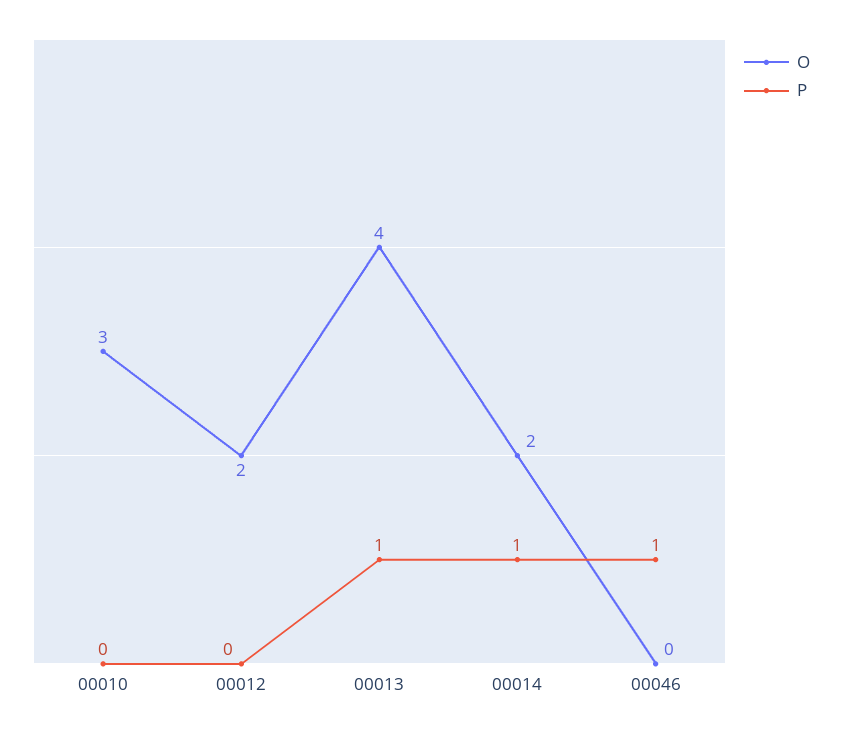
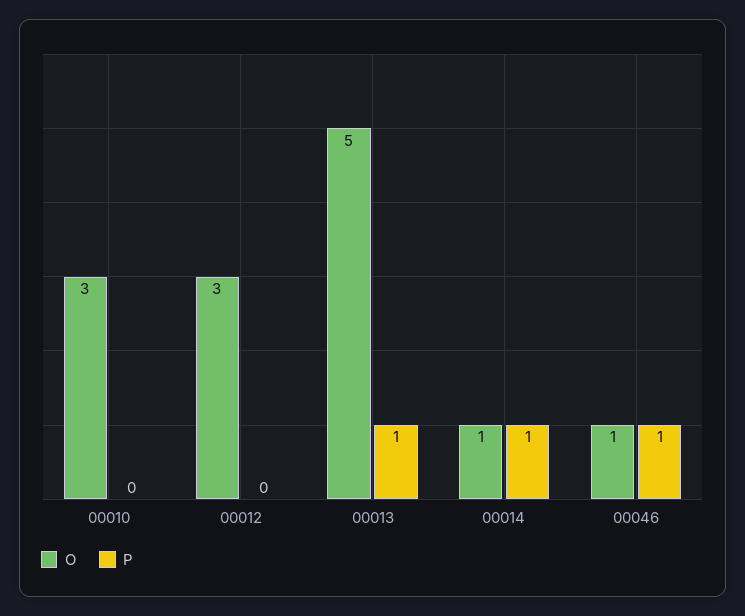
O, 00012: 2 -> 3
O, 00013: 4 -> 5
O, 00014: 2 -> 1
O, 00046: 0 -> 1

